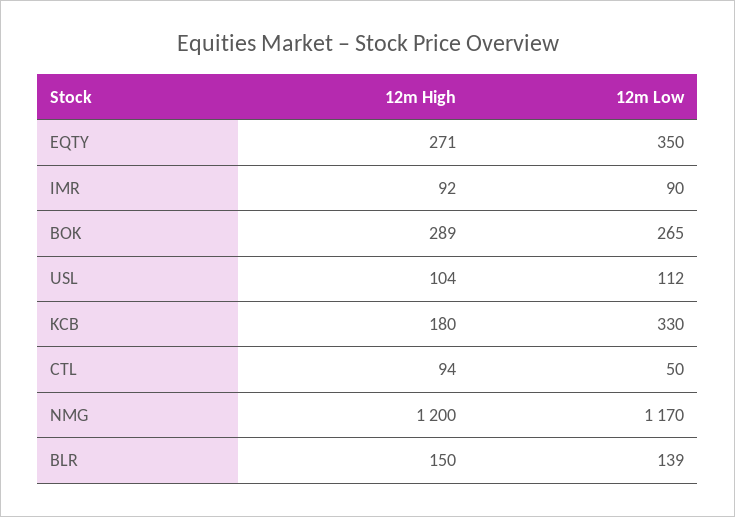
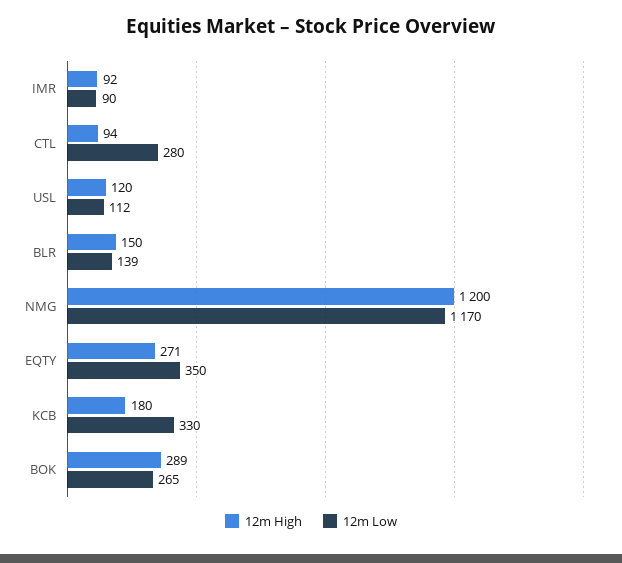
12m High, USL: 104 -> 120
12m Low, CTL: 50 -> 280

